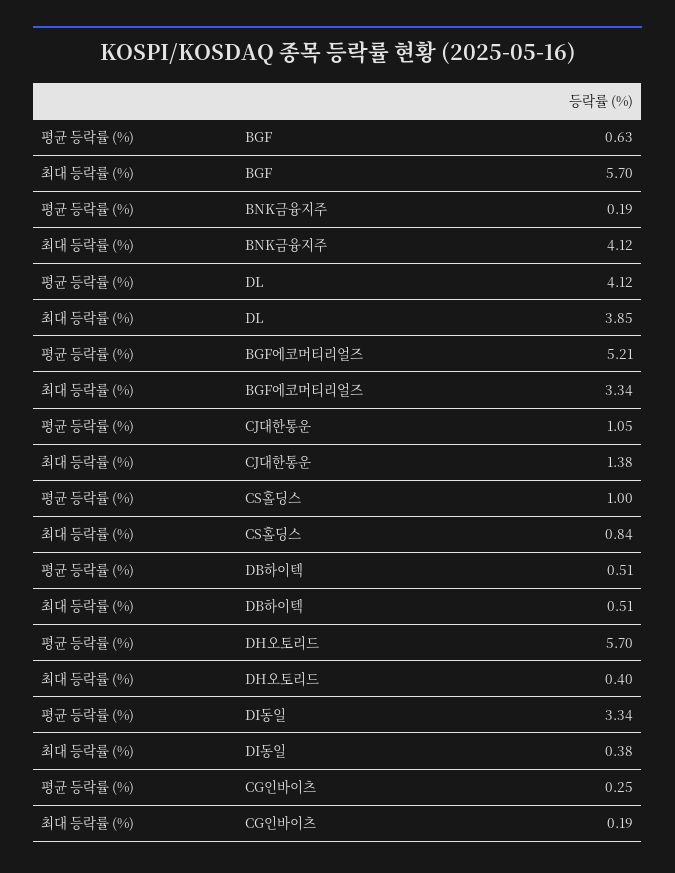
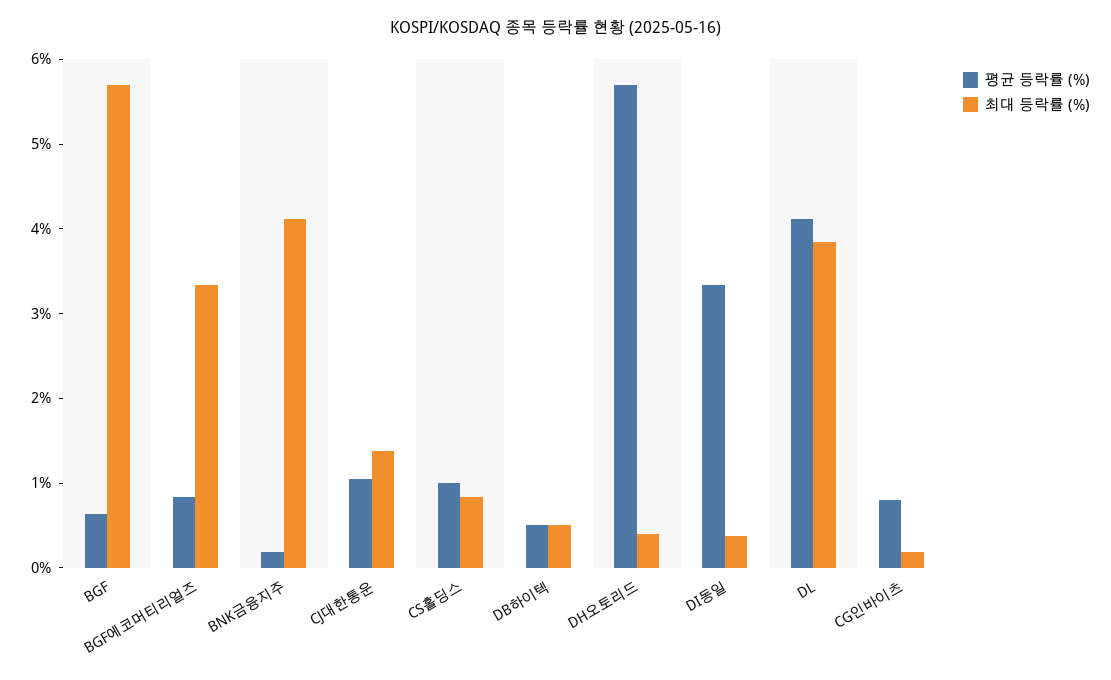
평균 등락률 (%), BGF에코머티리얼즈: 5.21 -> 0.8
평균 등락률 (%), CG인바이츠: 0.25 -> 0.8

